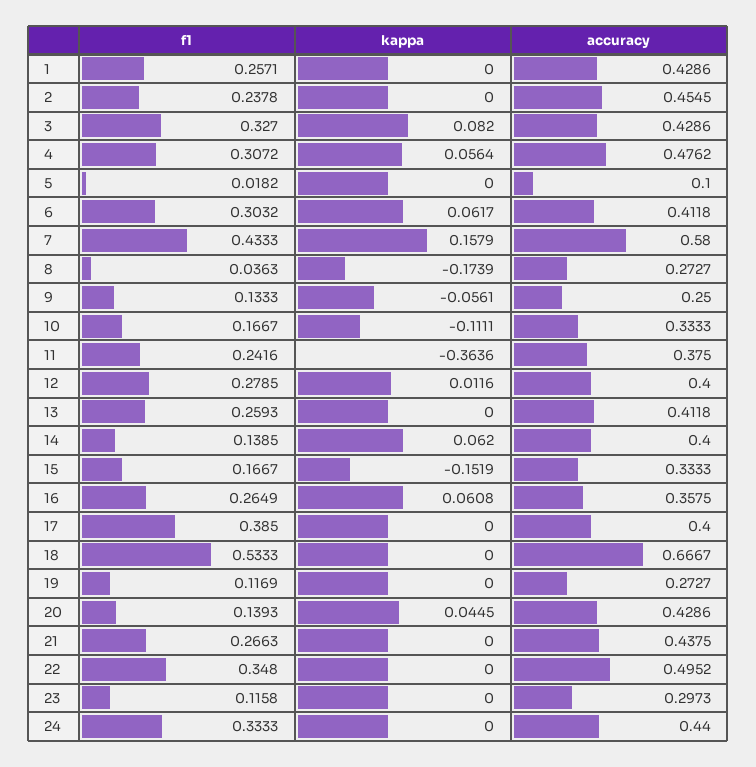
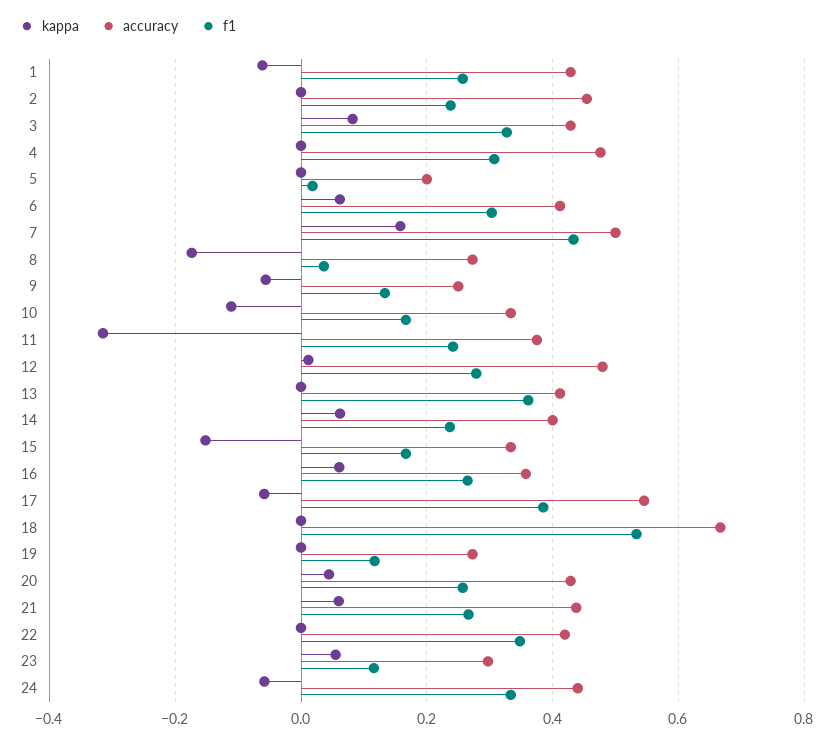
kappa, 1: 0 -> -0.06
kappa, 4: 0.0564 -> 0
accuracy, 5: 0.1 -> 0.2
accuracy, 7: 0.58 -> 0.5
kappa, 11: -0.3636 -> -0.32
accuracy, 12: 0.4 -> 0.48
f1, 13: 0.2593 -> 0.36
f1, 14: 0.1385 -> 0.24
kappa, 17: 0 -> -0.06
accuracy, 17: 0.4 -> 0.54
f1, 20: 0.1393 -> 0.26
kappa, 21: 0 -> 0.06
accuracy, 22: 0.4952 -> 0.42
kappa, 23: 0 -> 0.06
kappa, 24: 0 -> -0.06

